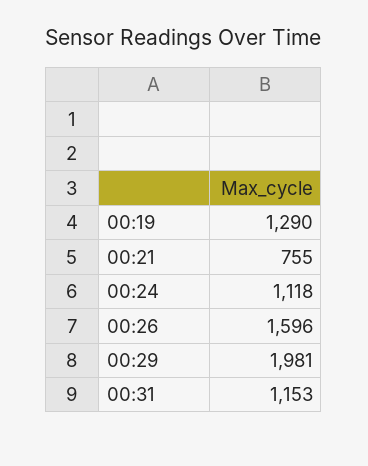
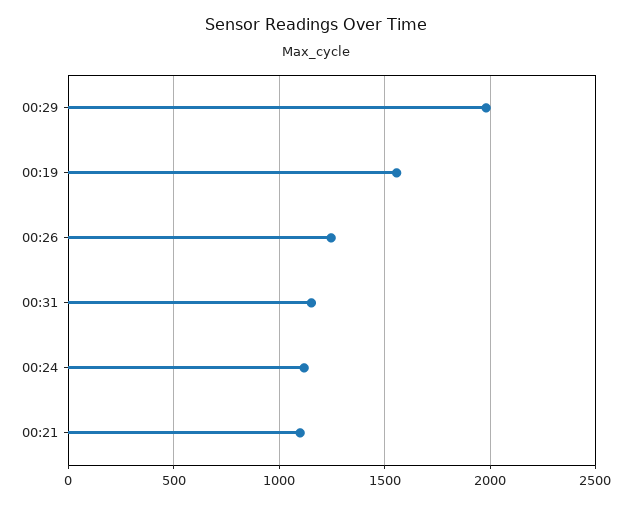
00:19: 1290 -> 1550
00:21: 755 -> 1100
00:26: 1596 -> 1250

